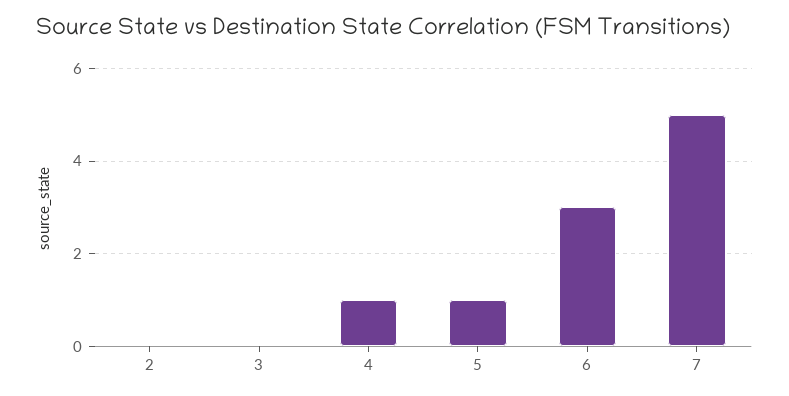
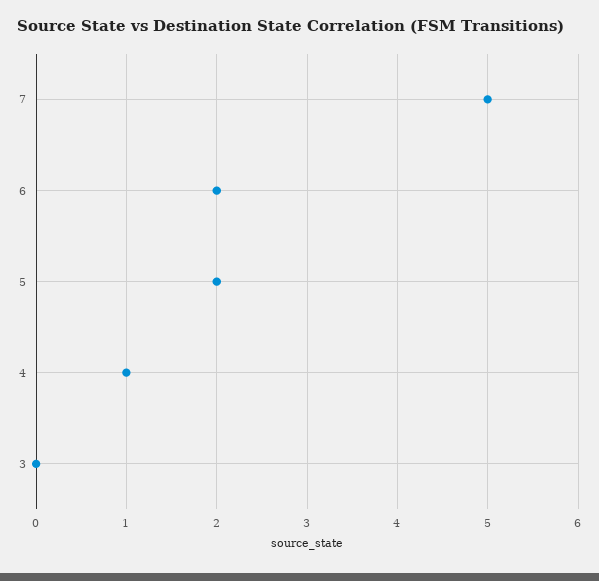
2: 0 -> none
5: 1 -> 2
6: 3 -> 2

